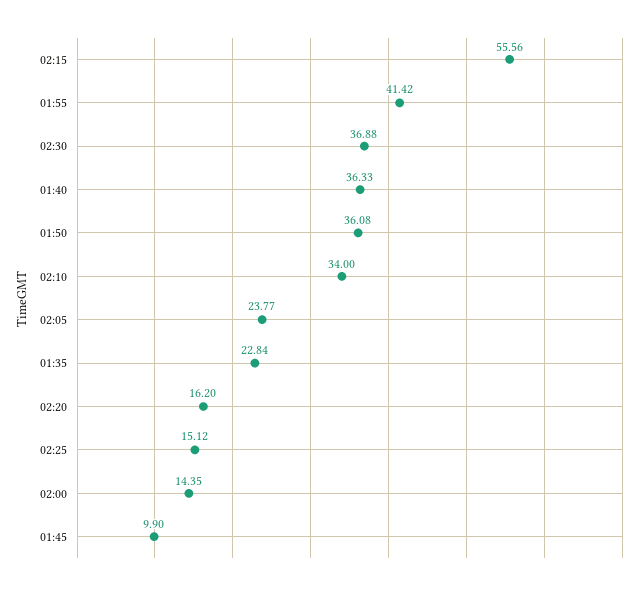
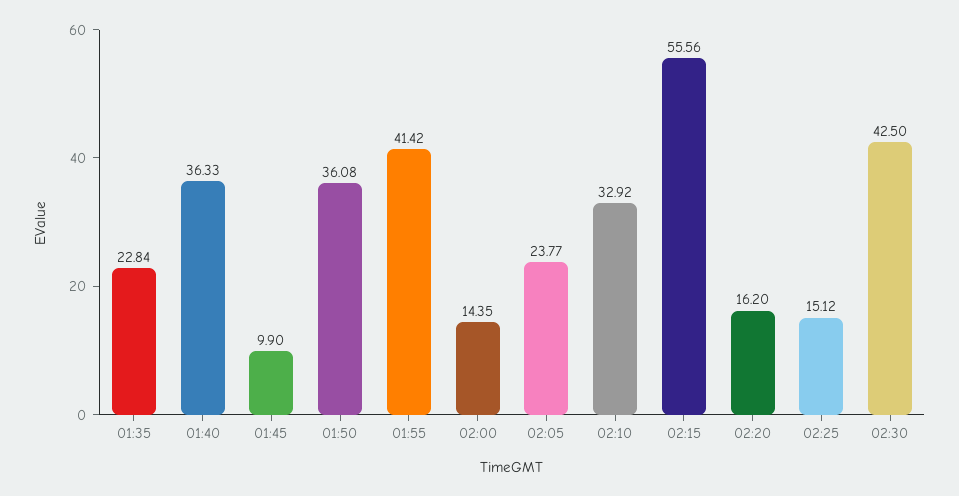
02:30: 36.88 -> 42.5
02:10: 34 -> 32.92

